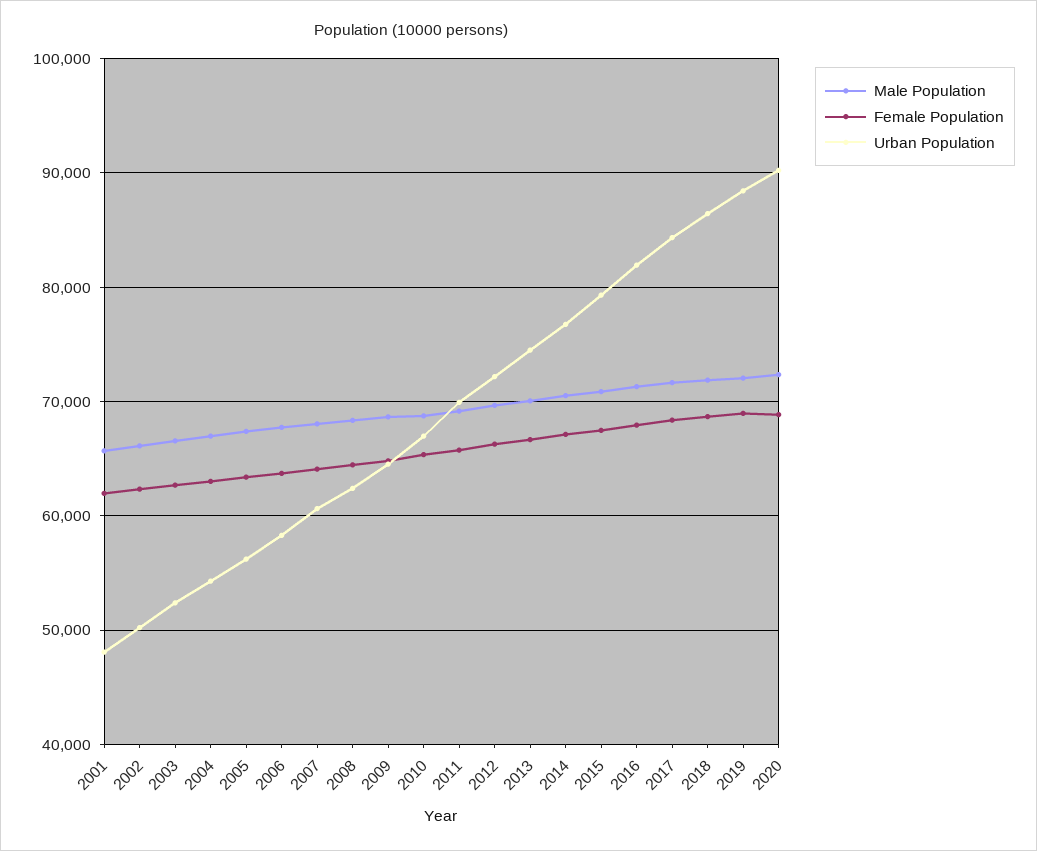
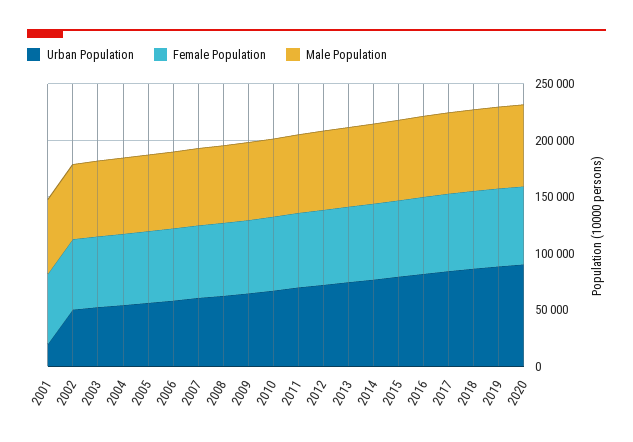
Urban Population, 2001: 48000 -> 20000

